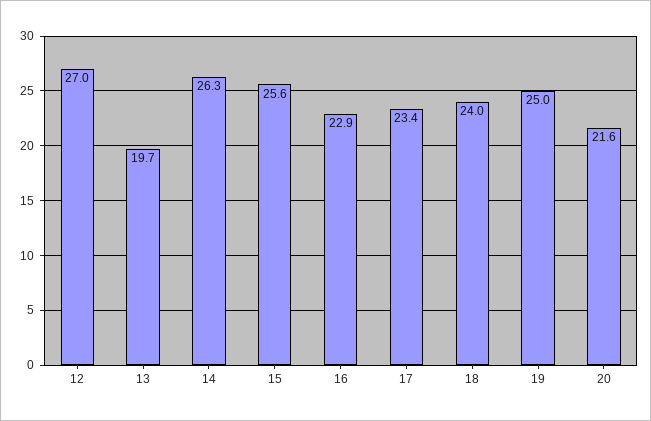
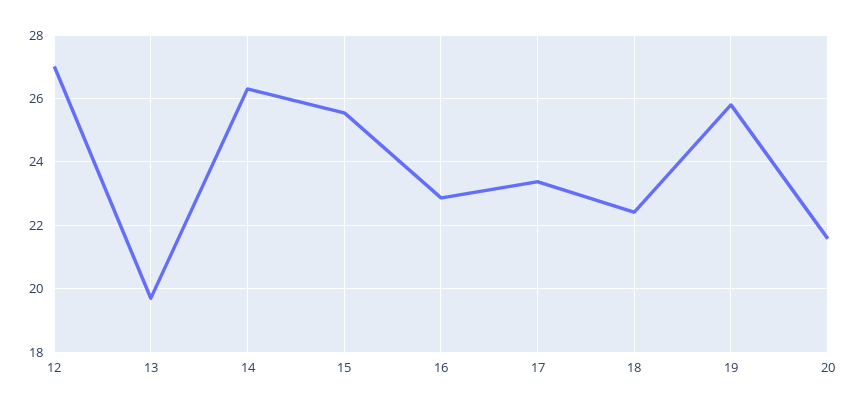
18: 24 -> 22.4
19: 25 -> 25.8

